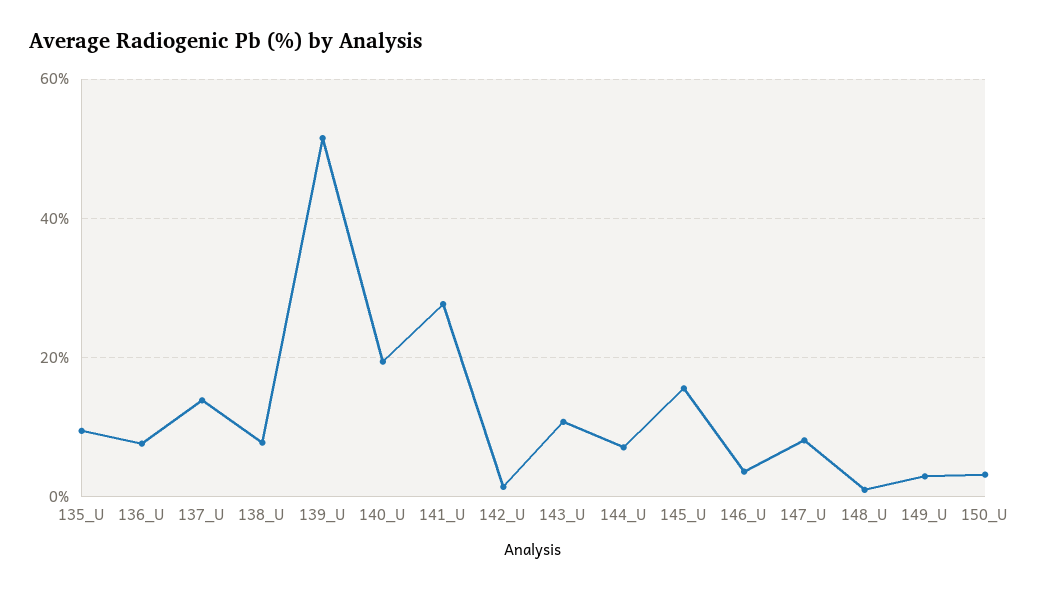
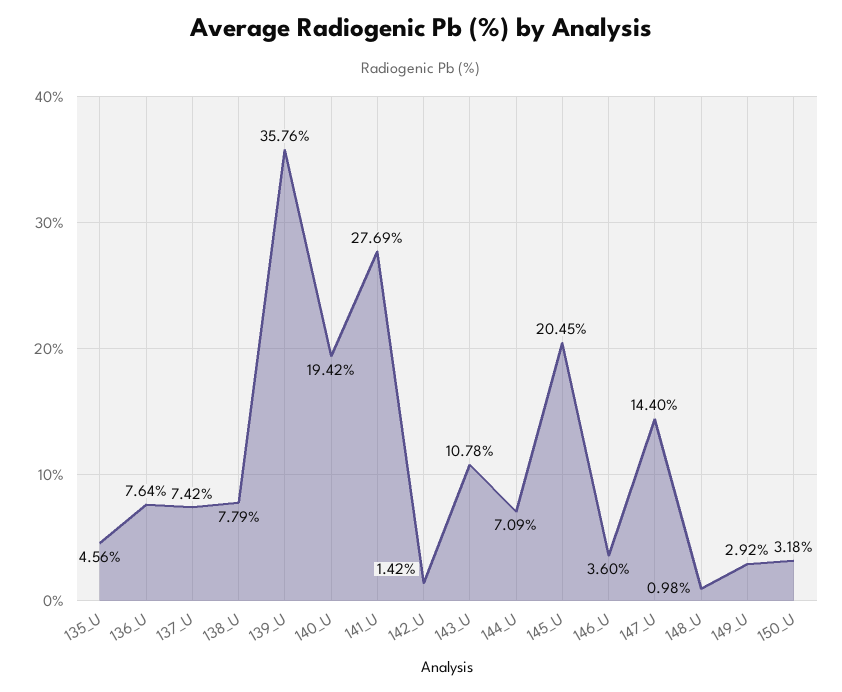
135_U: 10 -> 4.56
137_U: 14 -> 7.42
139_U: 52 -> 35.76
145_U: 16 -> 20.45
147_U: 8 -> 14.4

